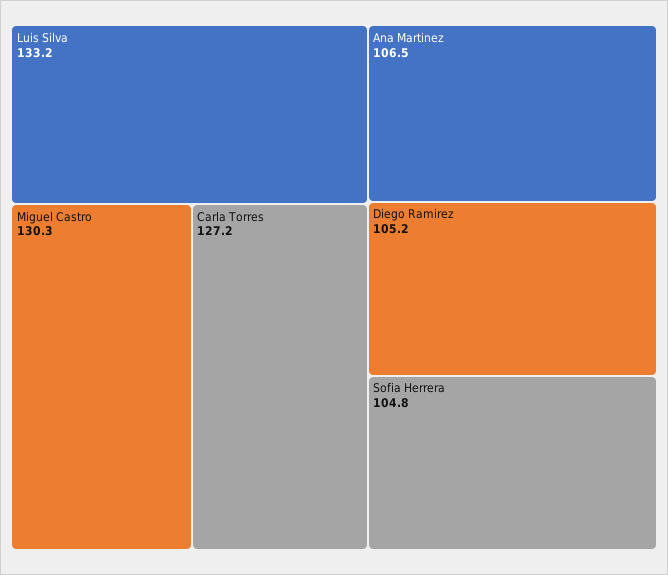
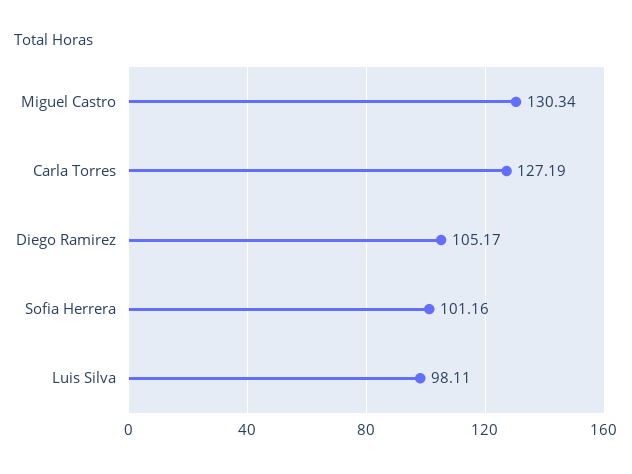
Luis Silva: 133.2 -> 98.11
Ana Martinez: 106.5 -> none
Sofia Herrera: 104.8 -> 101.16

